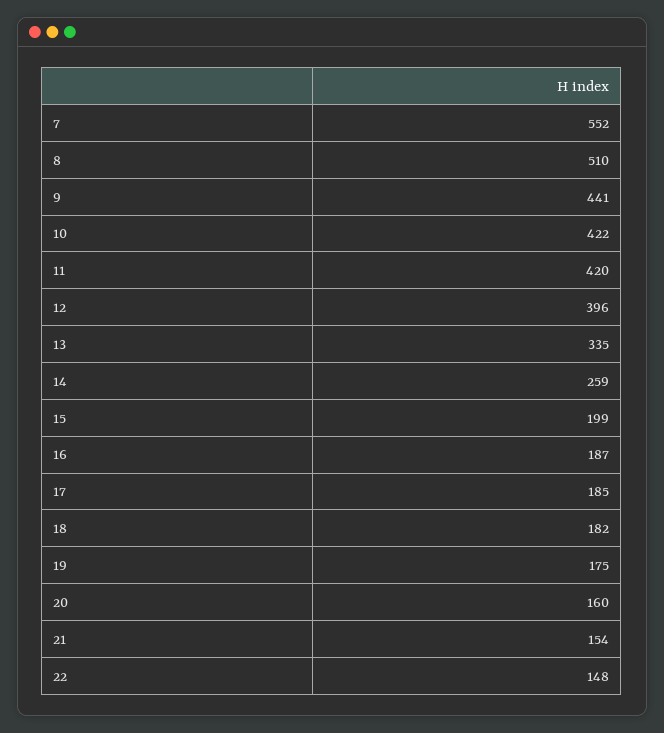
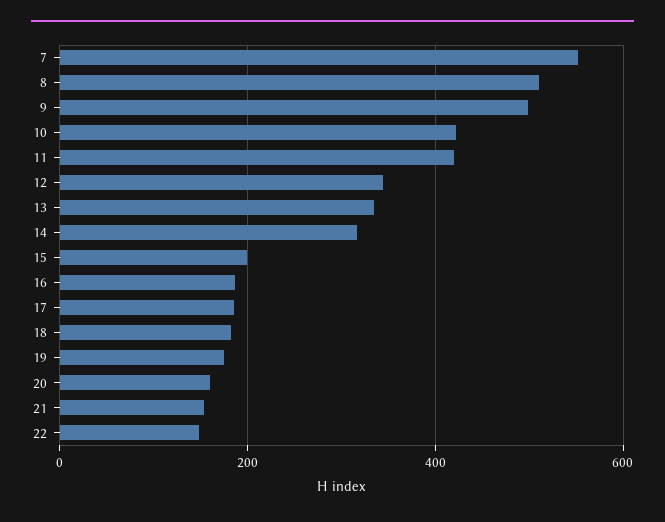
9: 441 -> 500
12: 396 -> 340
14: 259 -> 320

